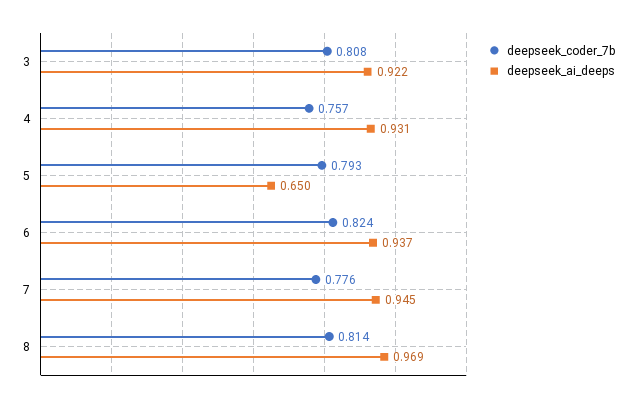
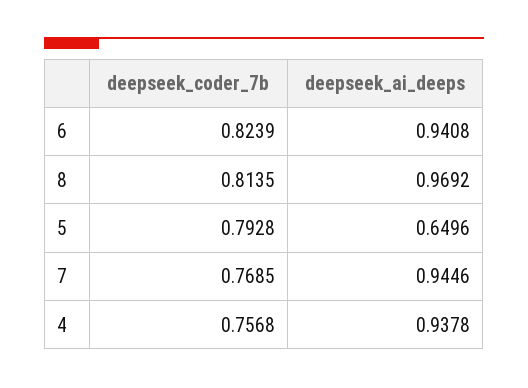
deepseek_coder_7b, 3: 0.808 -> none
deepseek_ai_deeps, 3: 0.922 -> none
deepseek_ai_deeps, 4: 0.931 -> 0.9378
deepseek_ai_deeps, 6: 0.937 -> 0.9408
deepseek_coder_7b, 7: 0.776 -> 0.7685

